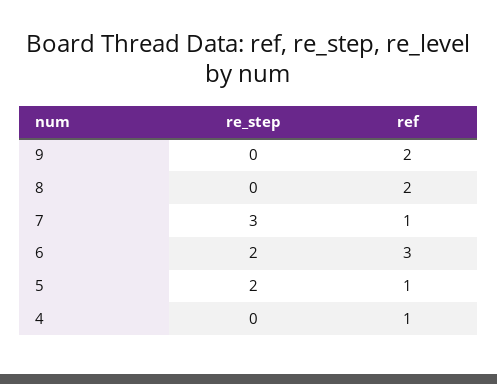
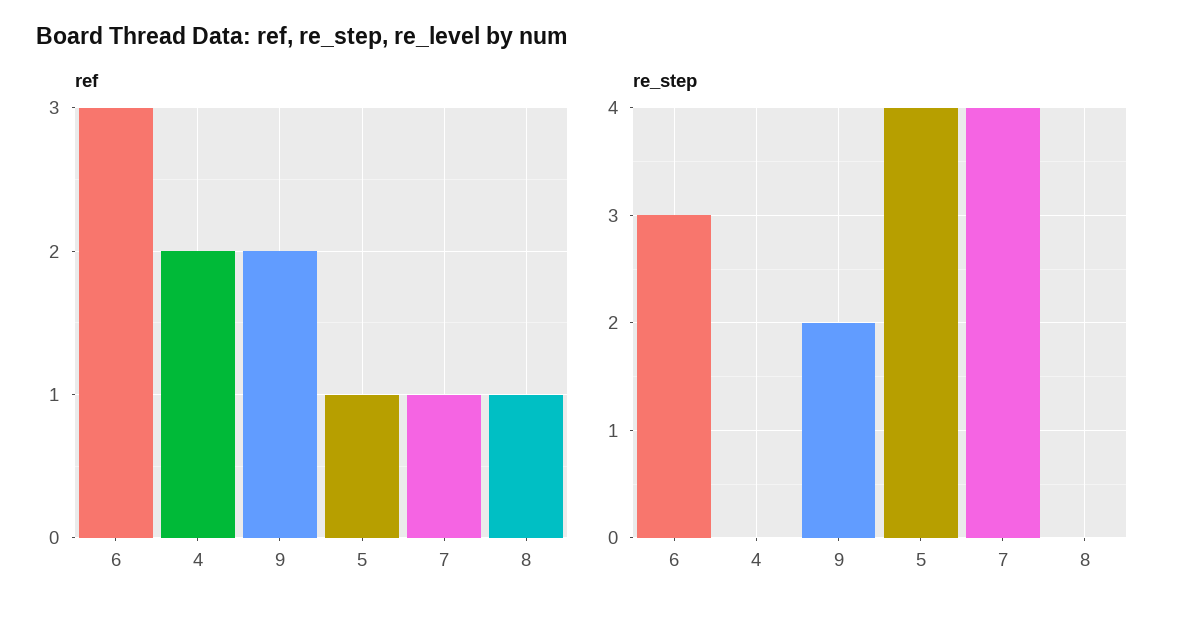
re_step, 9: 0 -> 2
ref, 8: 2 -> 1
re_step, 7: 3 -> 4
re_step, 6: 2 -> 3
re_step, 5: 2 -> 4
ref, 4: 1 -> 2

